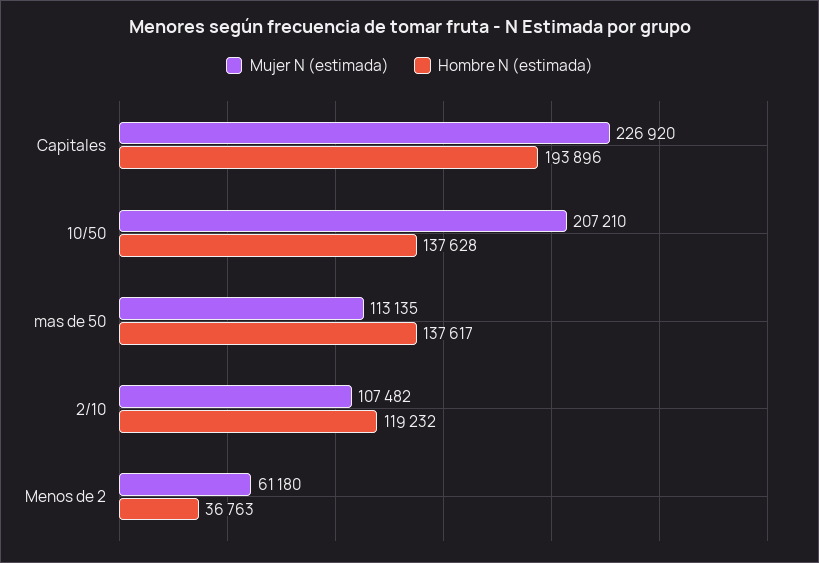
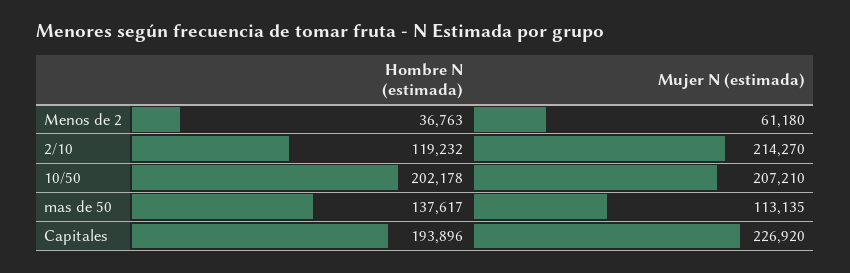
Hombre N (estimada), 10/50: 137628 -> 202178
Mujer N (estimada), 2/10: 107482 -> 214270

